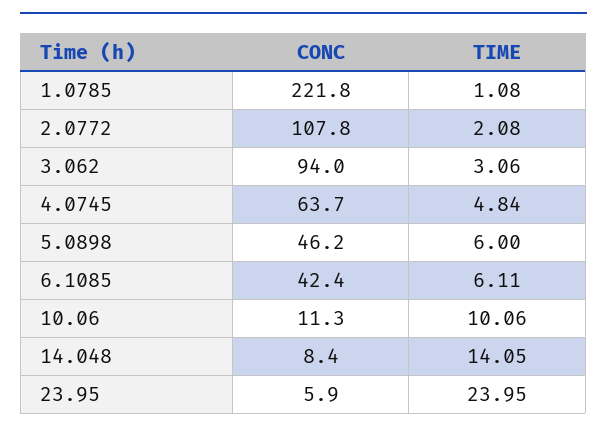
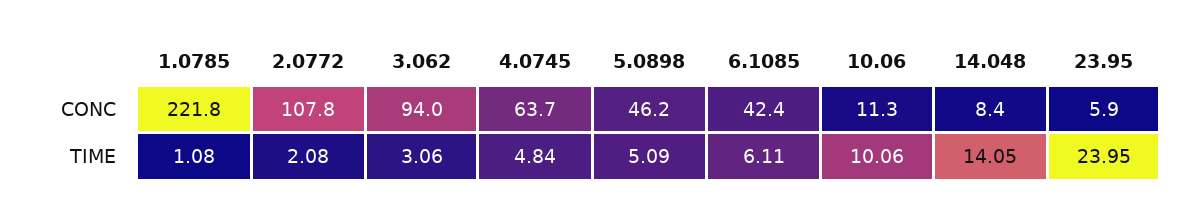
TIME, 5.0898: 6 -> 5.09

